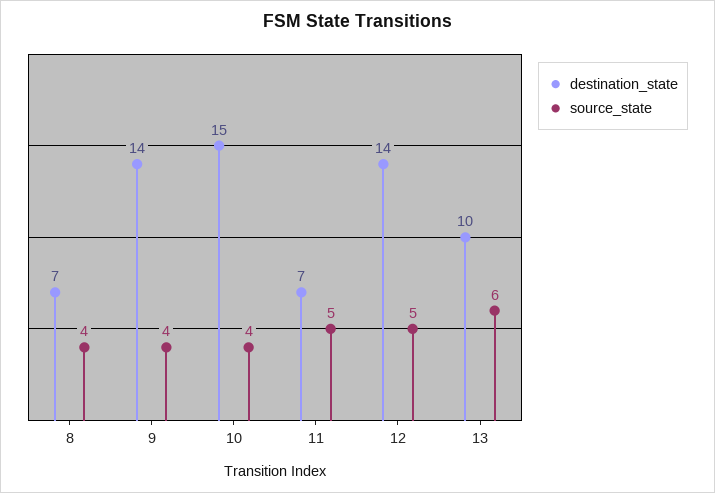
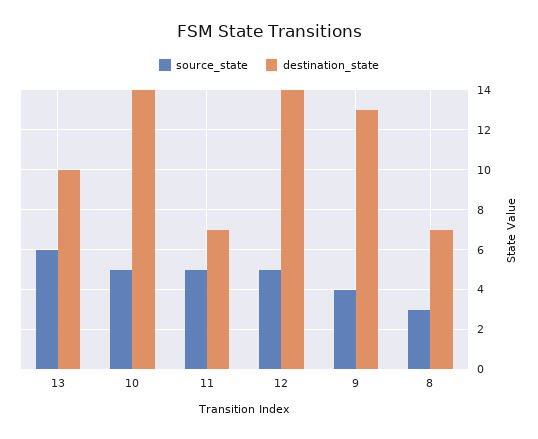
source_state, 8: 4 -> 3
destination_state, 9: 14 -> 13
destination_state, 10: 15 -> 14
source_state, 10: 4 -> 5

